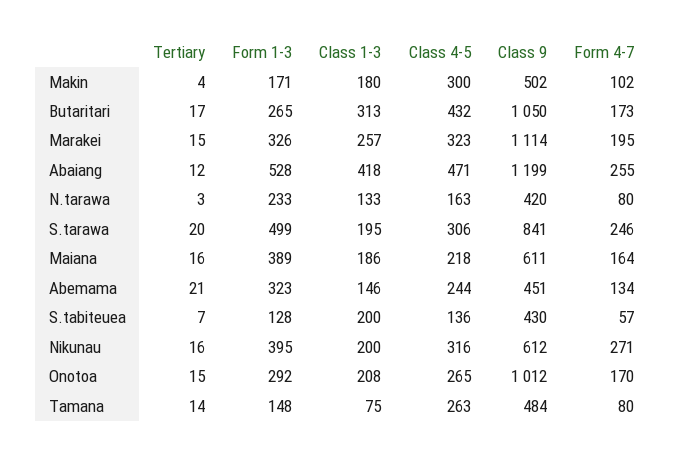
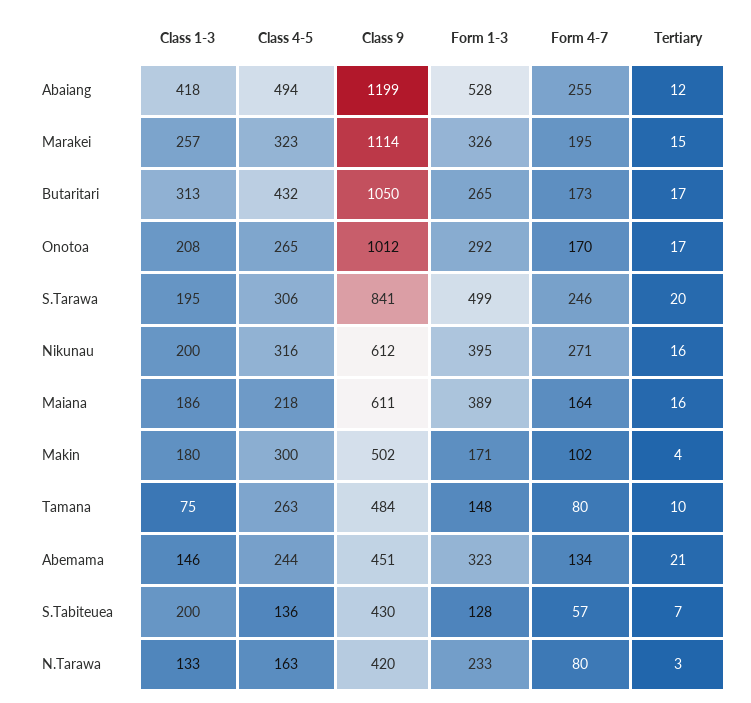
Class 4-5, Abaiang: 471 -> 494
Tertiary, Onotoa: 15 -> 17
Tertiary, Tamana: 14 -> 10

